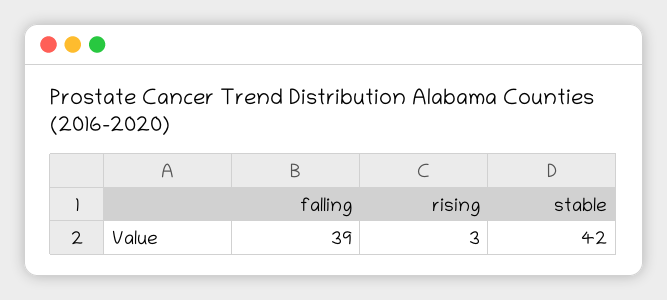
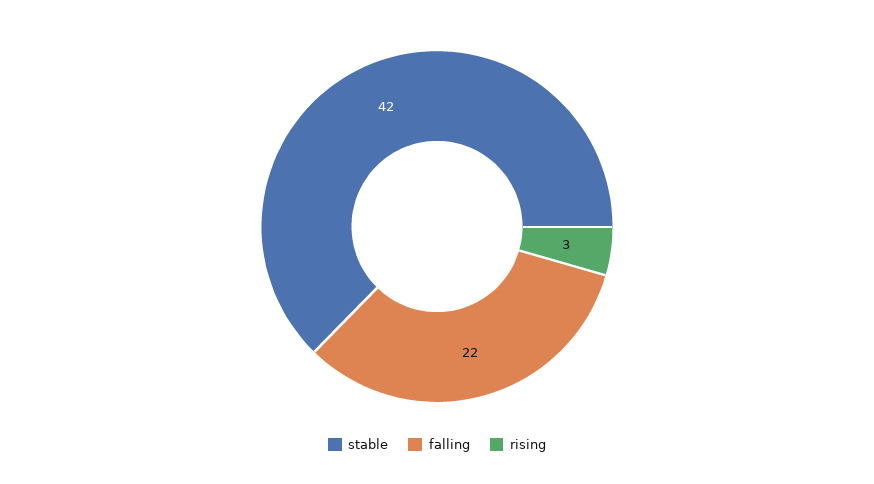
falling: 39 -> 22

